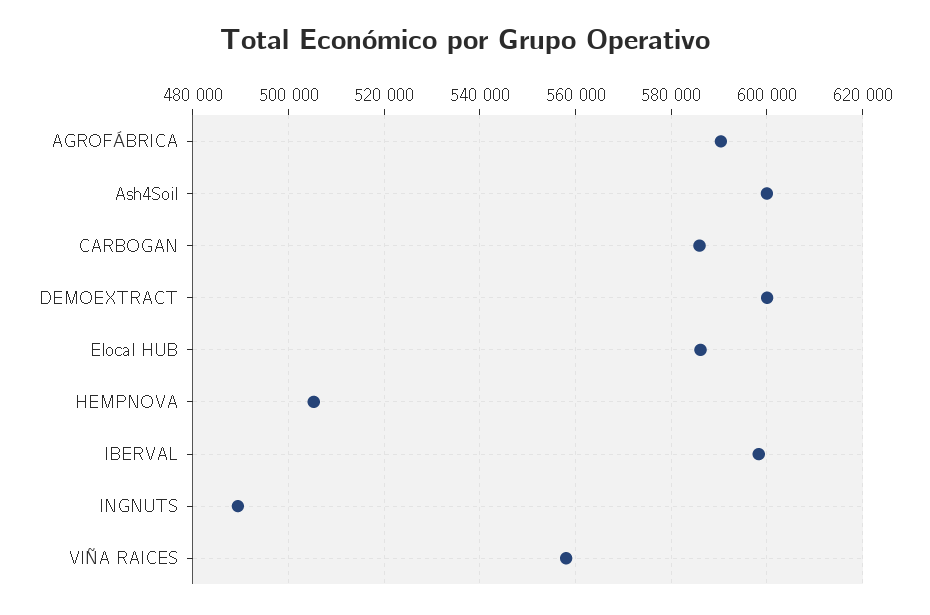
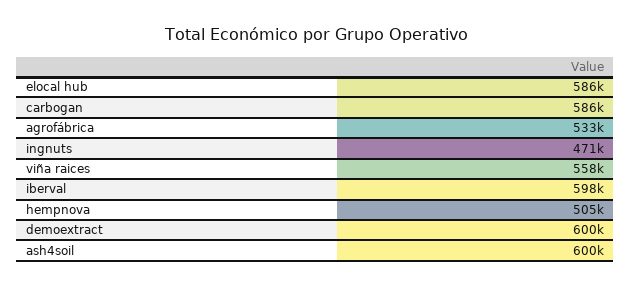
AGROFÁBRICA: 590000 -> 533000
INGNUTS: 490000 -> 471000

